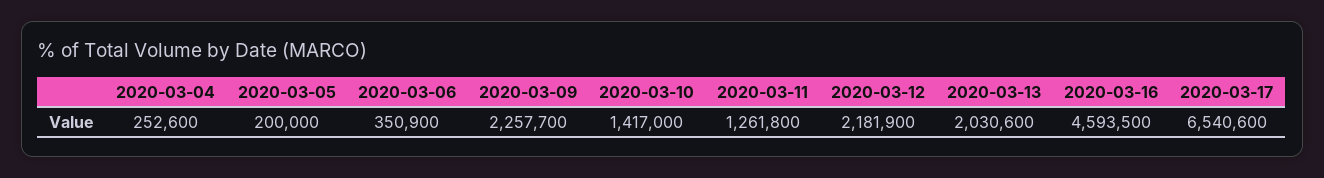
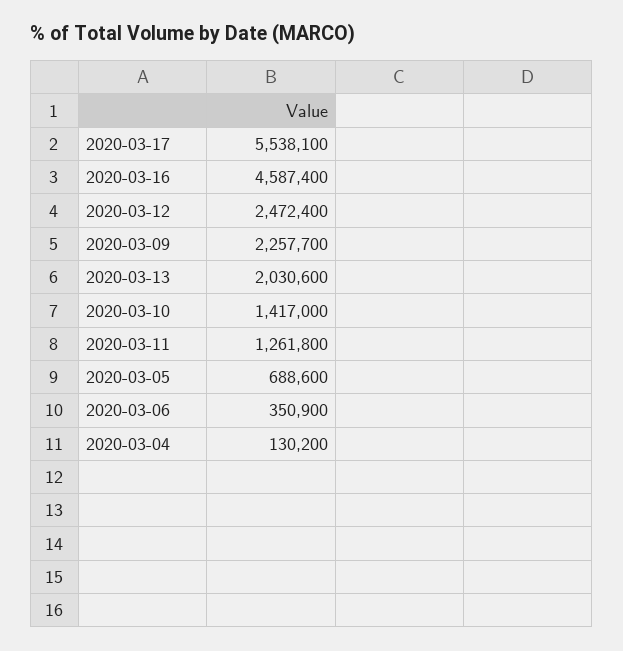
2020-03-04: 252600 -> 130200
2020-03-05: 200000 -> 688600
2020-03-12: 2181900 -> 2472400
2020-03-16: 4593500 -> 4587400
2020-03-17: 6540600 -> 5538100

